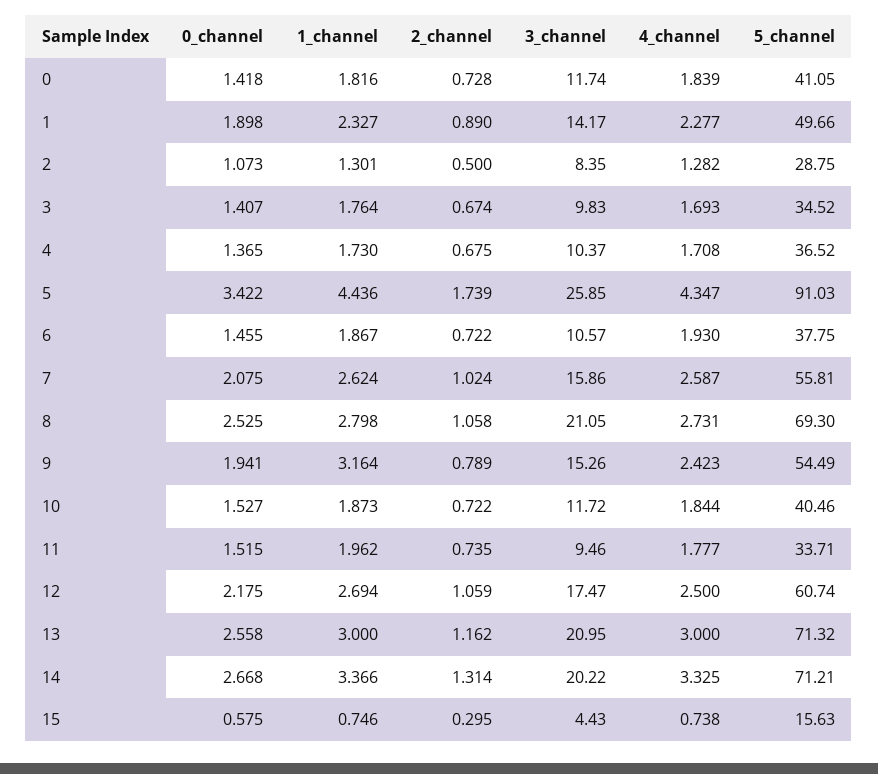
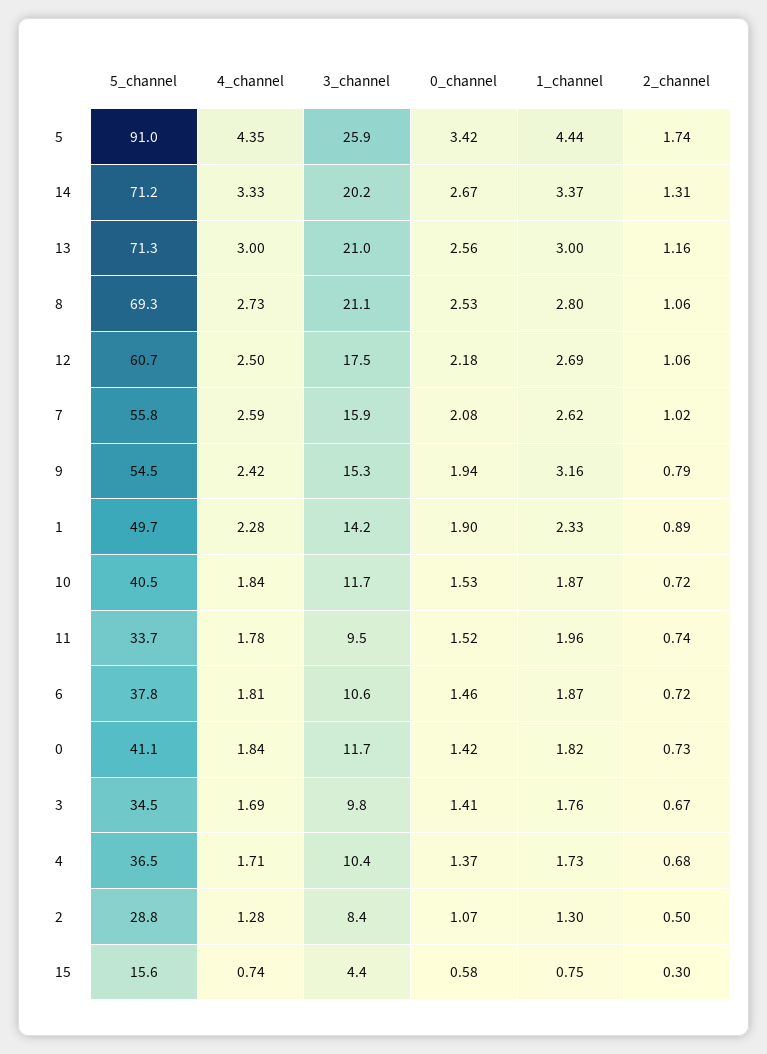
4_channel, 6: 1.93 -> 1.81

